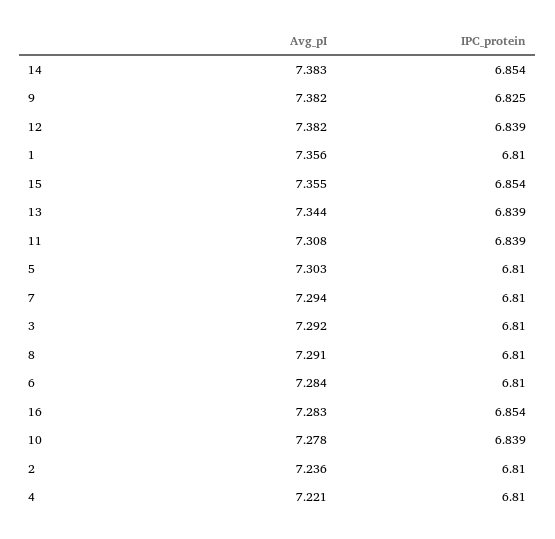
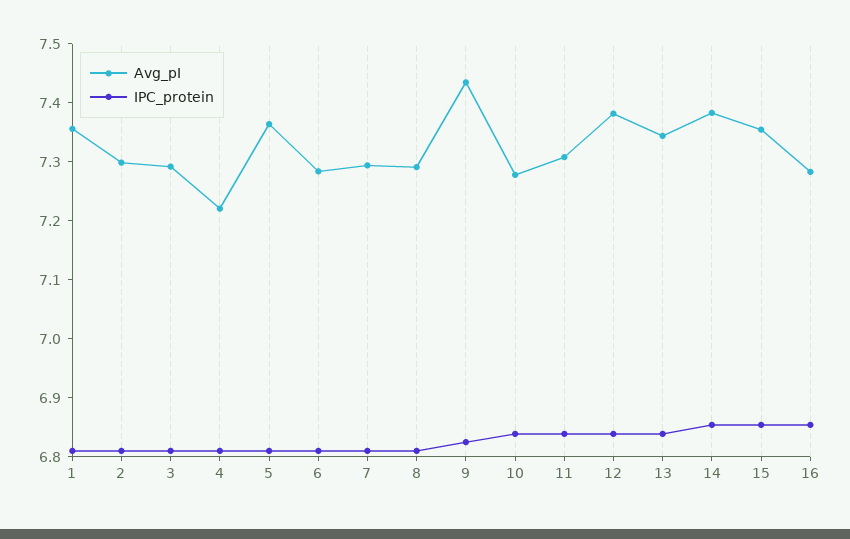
Avg_pI, 9: 7.382 -> 7.44
Avg_pI, 5: 7.303 -> 7.36
Avg_pI, 2: 7.236 -> 7.3

